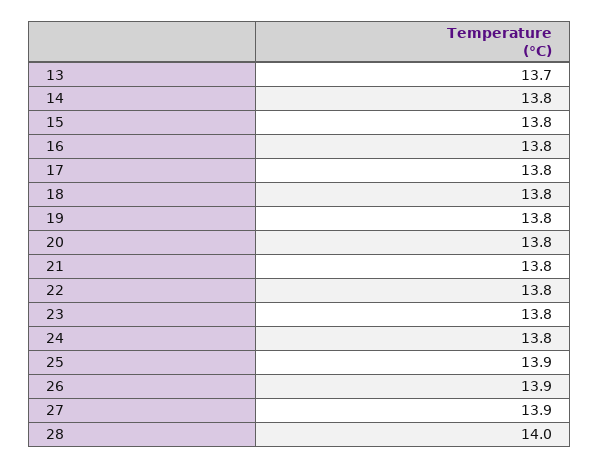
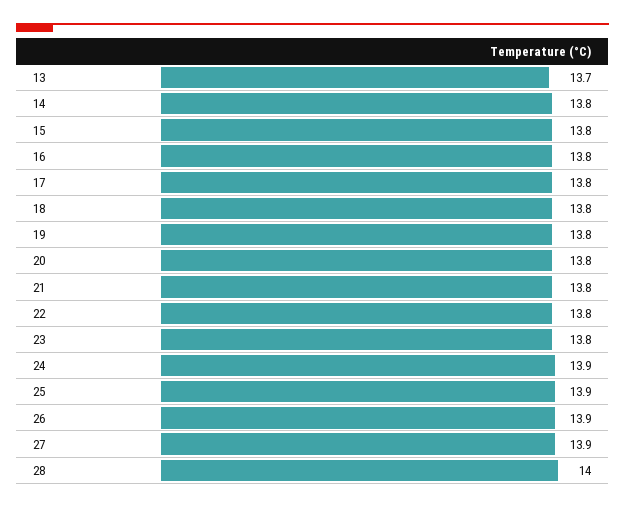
24: 13.8 -> 13.9

